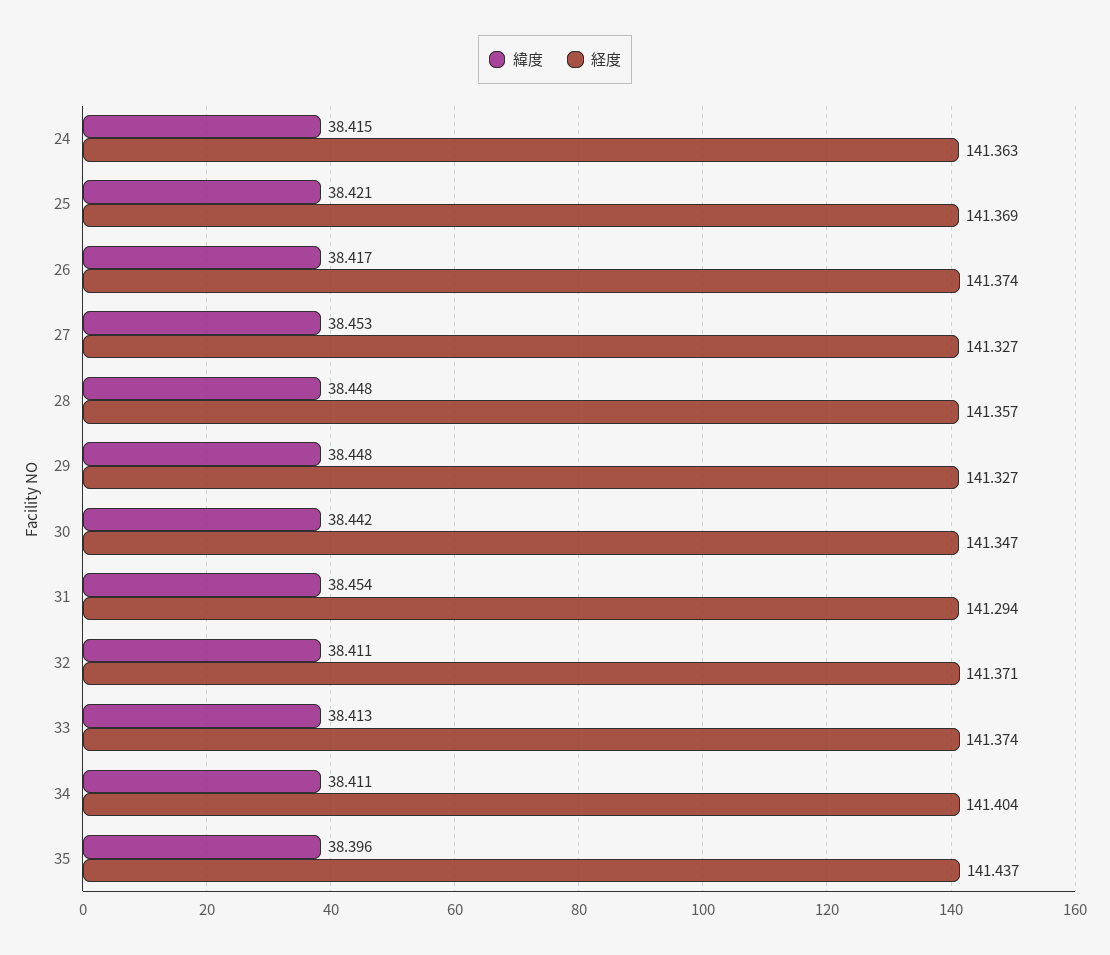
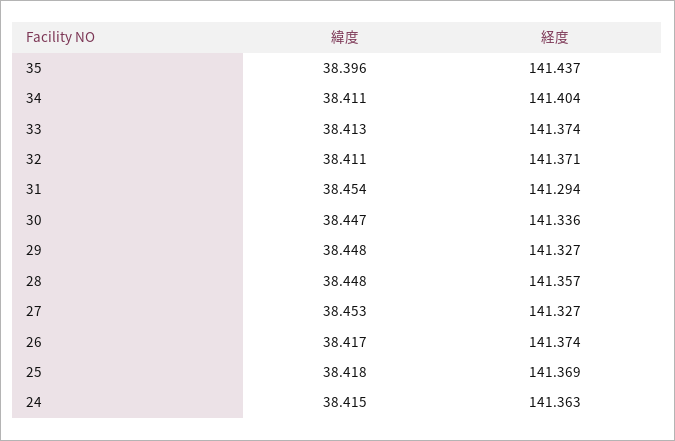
緯度, 25: 38.421 -> 38.418
緯度, 30: 38.442 -> 38.447
経度, 30: 141.347 -> 141.336

